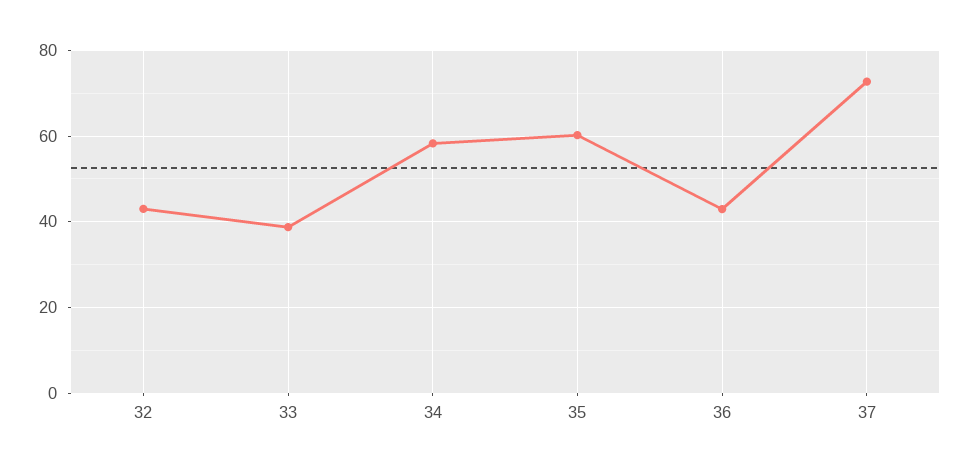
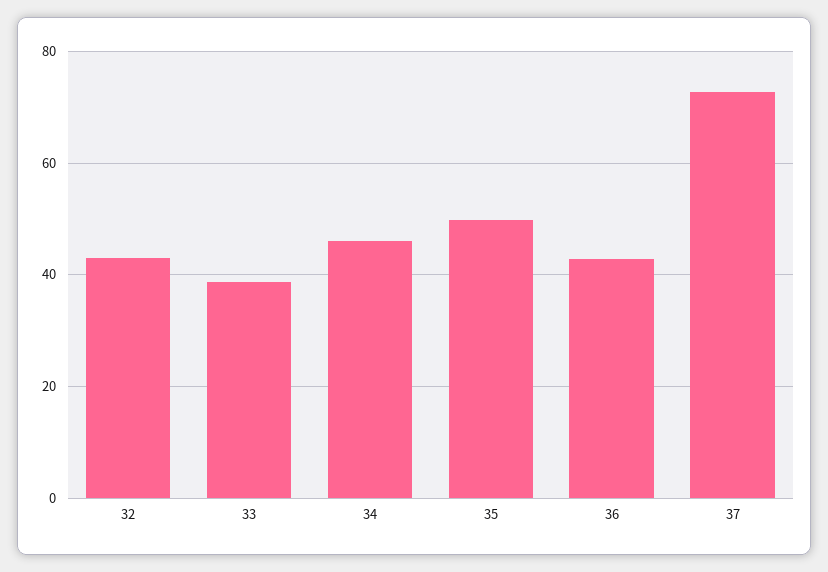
34: 58 -> 46
35: 60 -> 50

